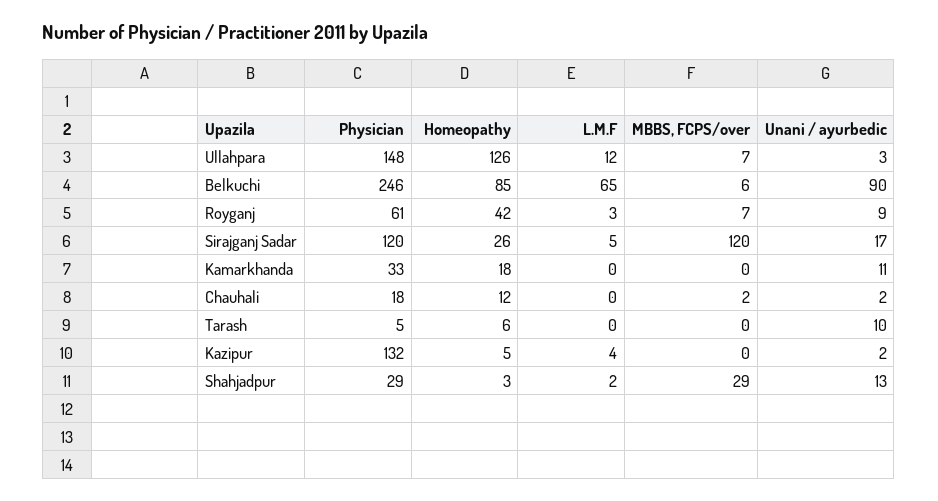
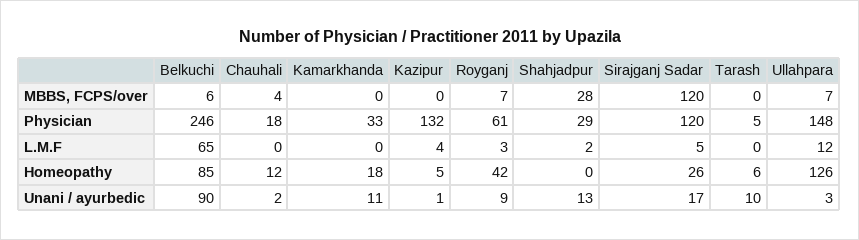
MBBS, FCPS/over, Chauhali: 2 -> 4
Unani / ayurbedic, Kazipur: 2 -> 1
Homeopathy, Shahjadpur: 3 -> 0
MBBS, FCPS/over, Shahjadpur: 29 -> 28

